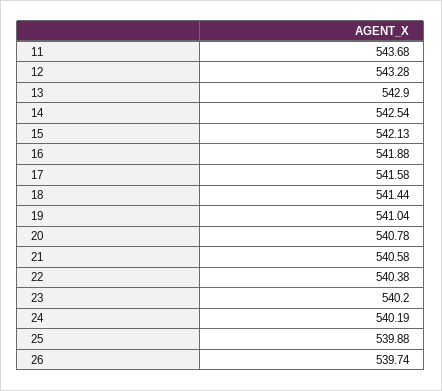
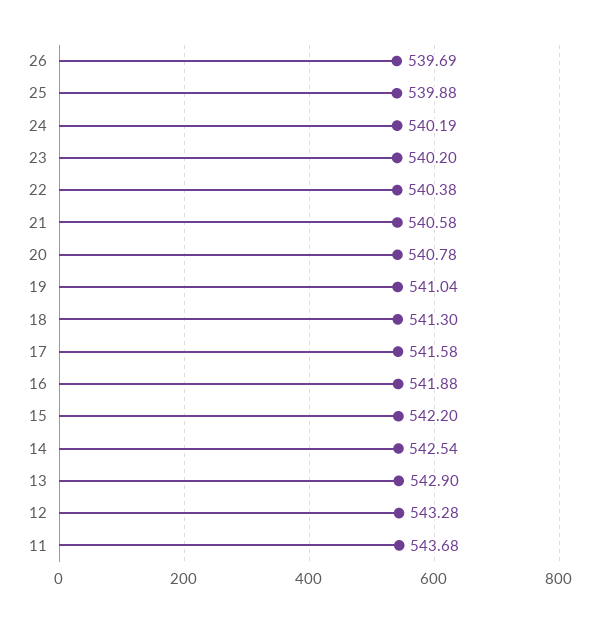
15: 542.13 -> 542.2
18: 541.44 -> 541.3
26: 539.74 -> 539.69

